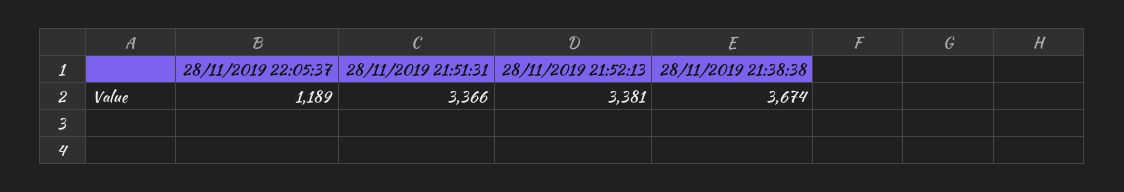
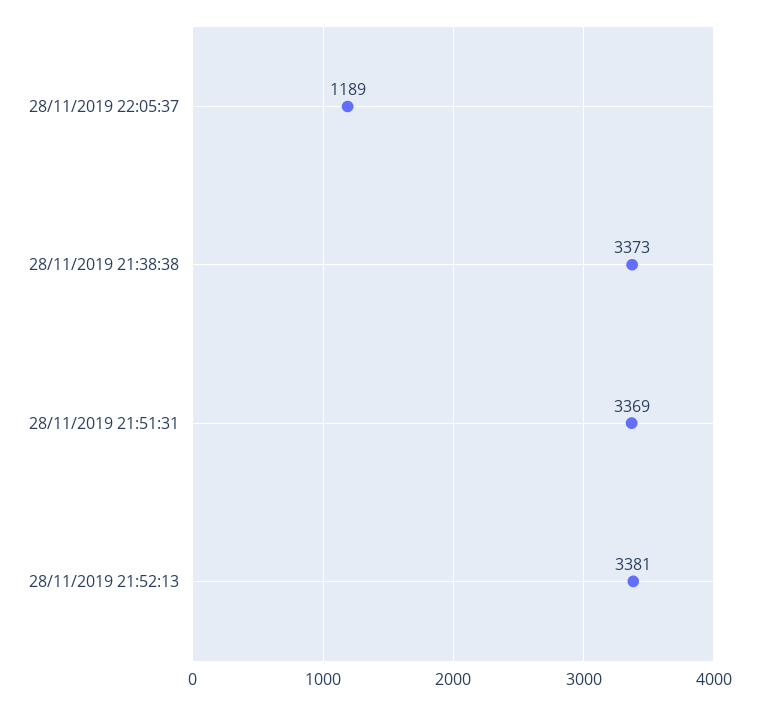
28/11/2019 21:51:31: 3366 -> 3369
28/11/2019 21:38:38: 3674 -> 3373

